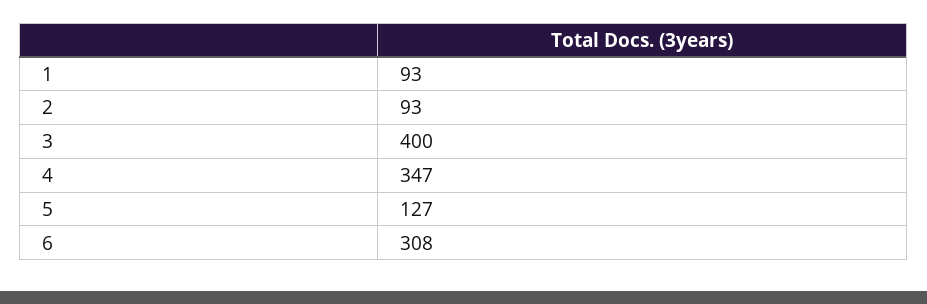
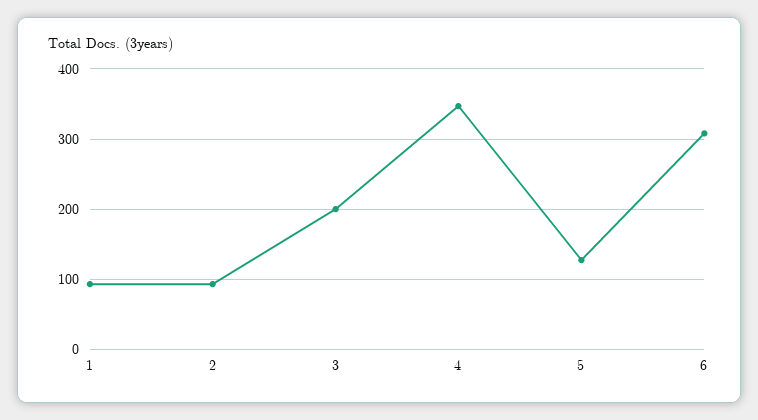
3: 400 -> 200

